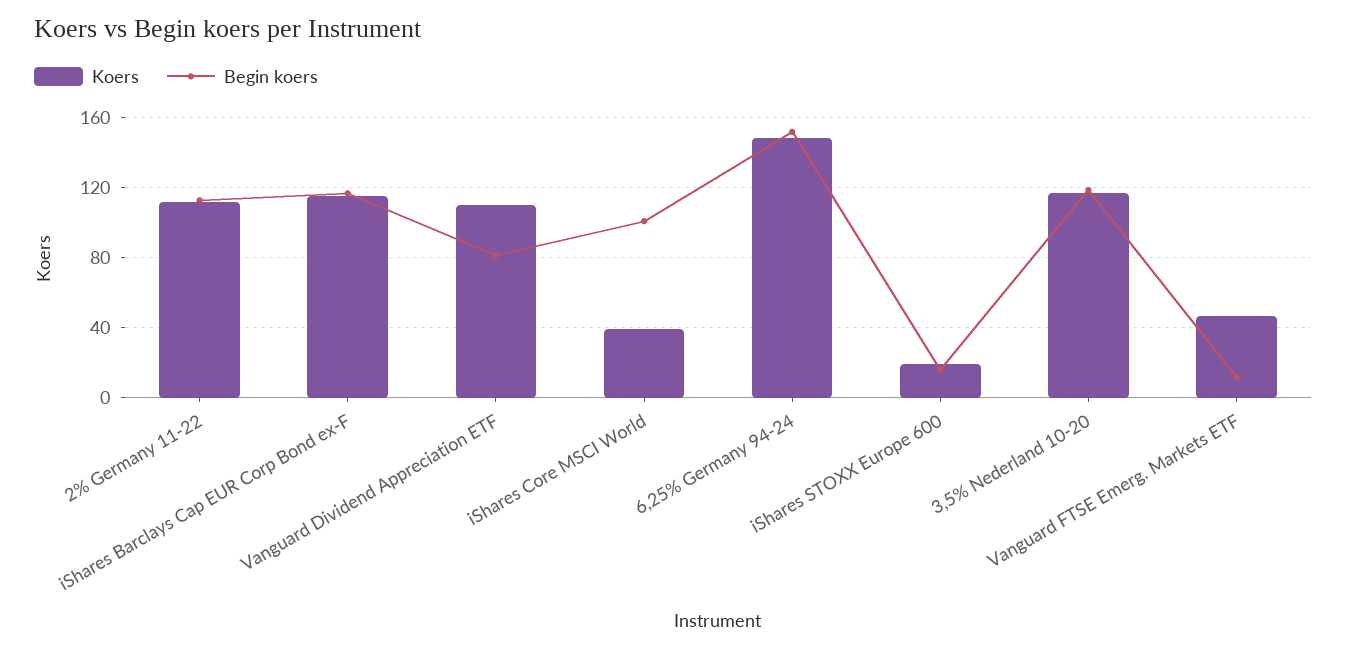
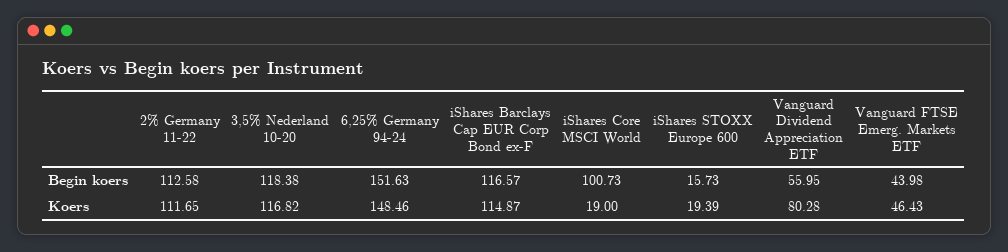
Koers, Vanguard Dividend Appreciation ETF: 110 -> 80.28
Begin koers, Vanguard Dividend Appreciation ETF: 80 -> 55.95
Koers, iShares Core MSCI World: 40 -> 19
Begin koers, Vanguard FTSE Emerg. Markets ETF: 10 -> 43.98

